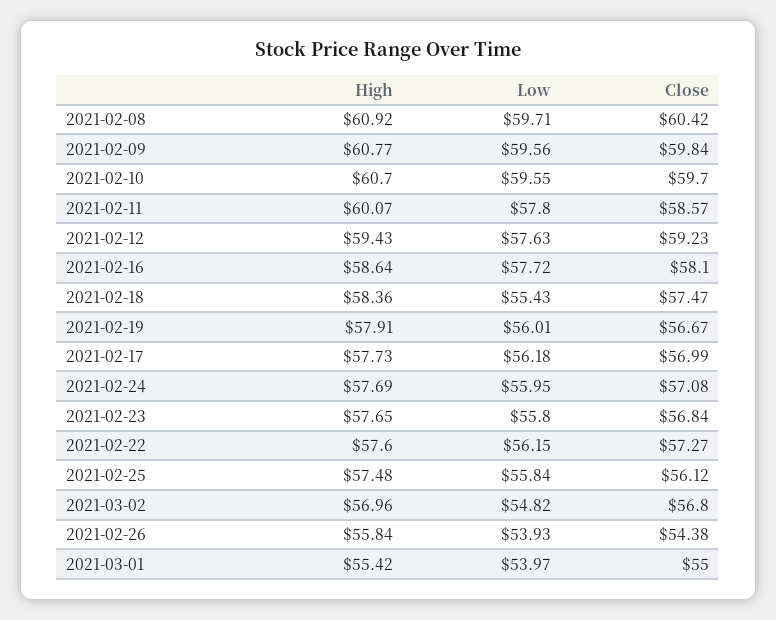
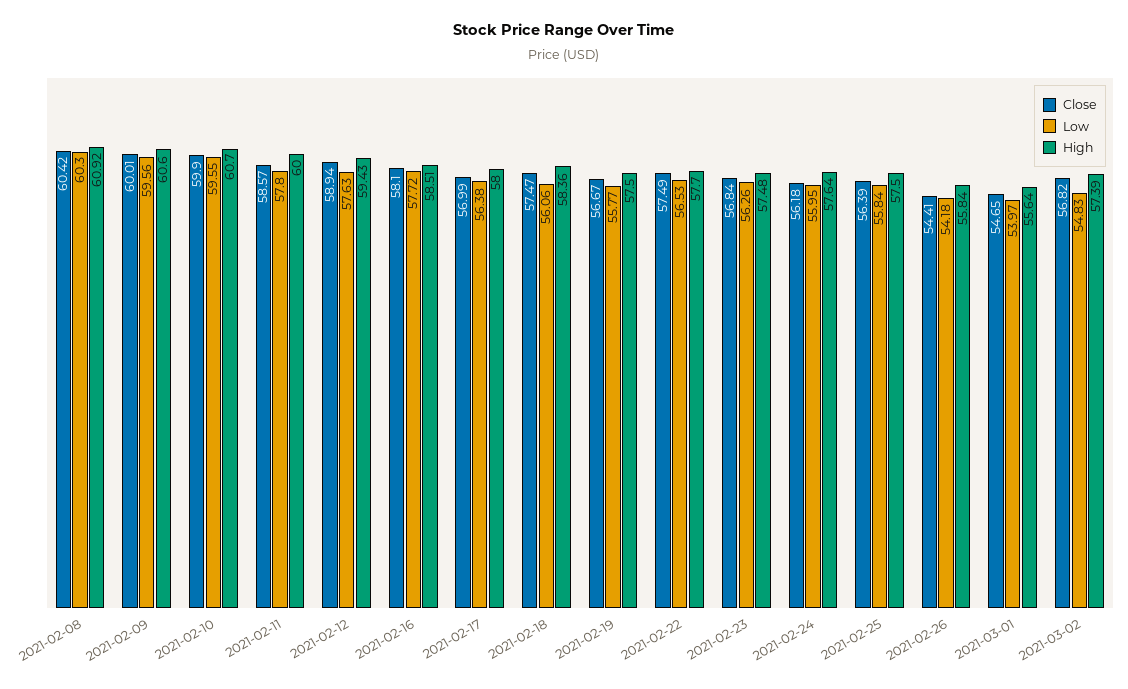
Low, 2021-02-08: 59.71 -> 60.3
High, 2021-02-09: 60.77 -> 60.6
Close, 2021-02-09: 59.84 -> 60.01
Close, 2021-02-10: 59.7 -> 59.9
High, 2021-02-11: 60.07 -> 60
Close, 2021-02-12: 59.23 -> 58.94
High, 2021-02-16: 58.64 -> 58.51
Low, 2021-02-18: 55.43 -> 56.06
High, 2021-02-19: 57.91 -> 57.5
Low, 2021-02-19: 56.01 -> 55.77
High, 2021-02-17: 57.73 -> 58
Low, 2021-02-17: 56.18 -> 56.38
High, 2021-02-24: 57.69 -> 57.64
Close, 2021-02-24: 57.08 -> 56.18
High, 2021-02-23: 57.65 -> 57.48
Low, 2021-02-23: 55.8 -> 56.26
High, 2021-02-22: 57.6 -> 57.7
Low, 2021-02-22: 56.15 -> 56.53
Close, 2021-02-22: 57.27 -> 57.49
High, 2021-02-25: 57.48 -> 57.5
Close, 2021-02-25: 56.12 -> 56.39
High, 2021-03-02: 56.96 -> 57.39
Low, 2021-03-02: 54.82 -> 54.83
Close, 2021-03-02: 56.8 -> 56.82
Low, 2021-02-26: 53.93 -> 54.18
Close, 2021-02-26: 54.38 -> 54.41
High, 2021-03-01: 55.42 -> 55.64
Close, 2021-03-01: 55 -> 54.65

